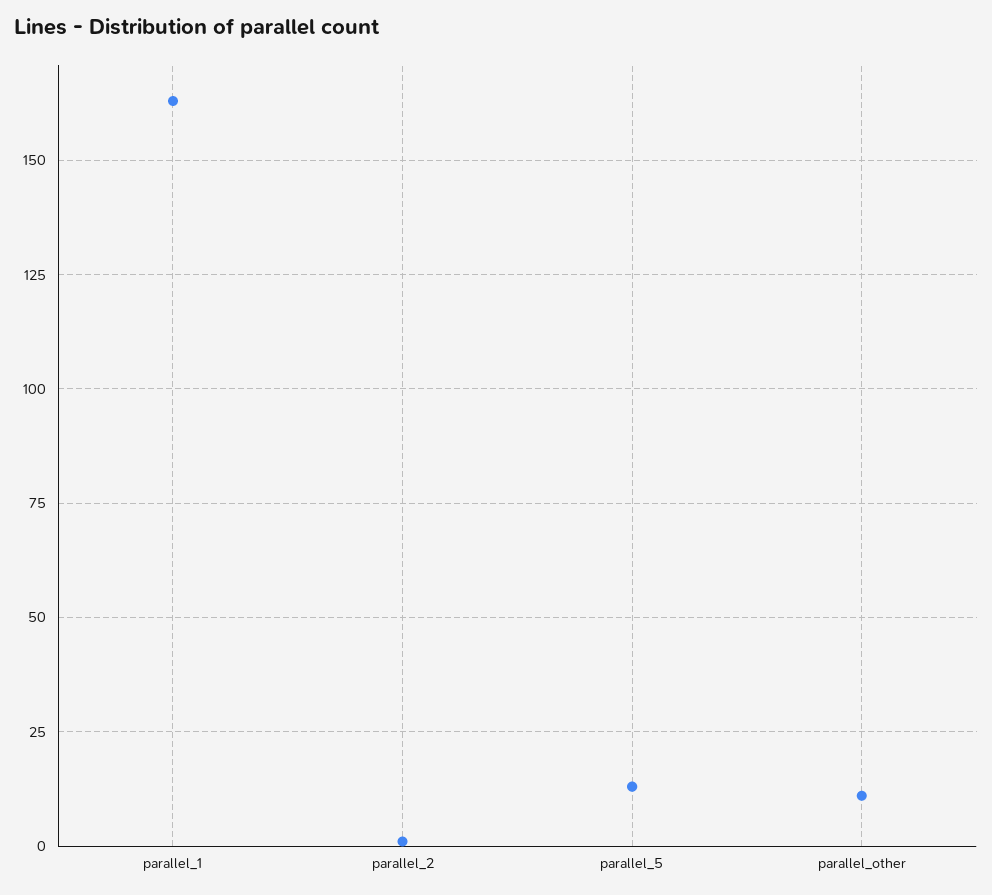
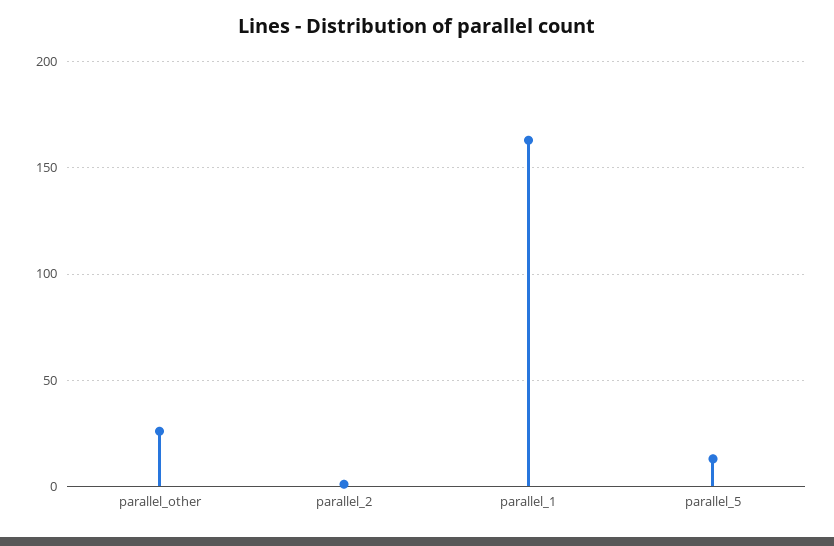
parallel_other: 10 -> 25

